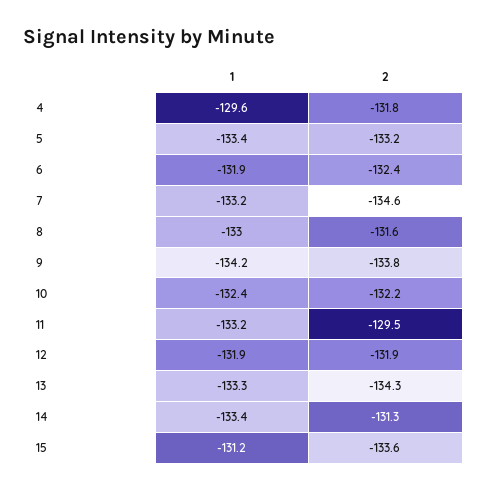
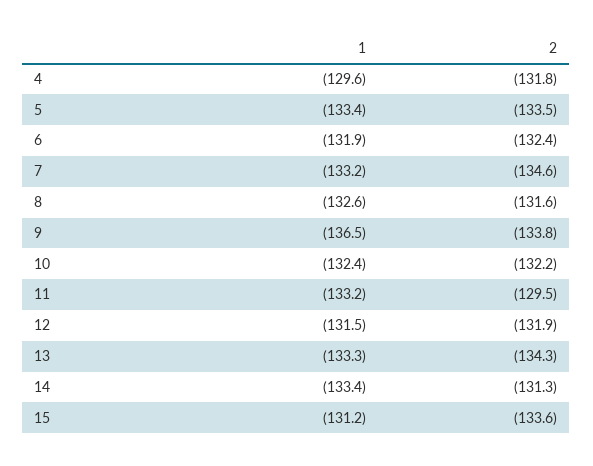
2, 5: -133.2 -> -133.5
1, 8: -133 -> -132.6
1, 9: -134.2 -> -136.5
1, 12: -131.9 -> -131.5

